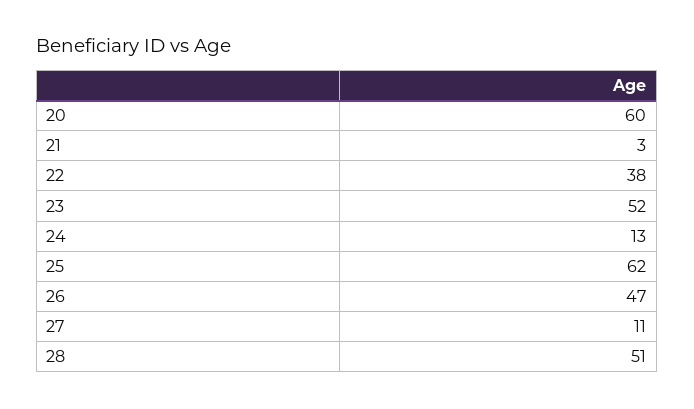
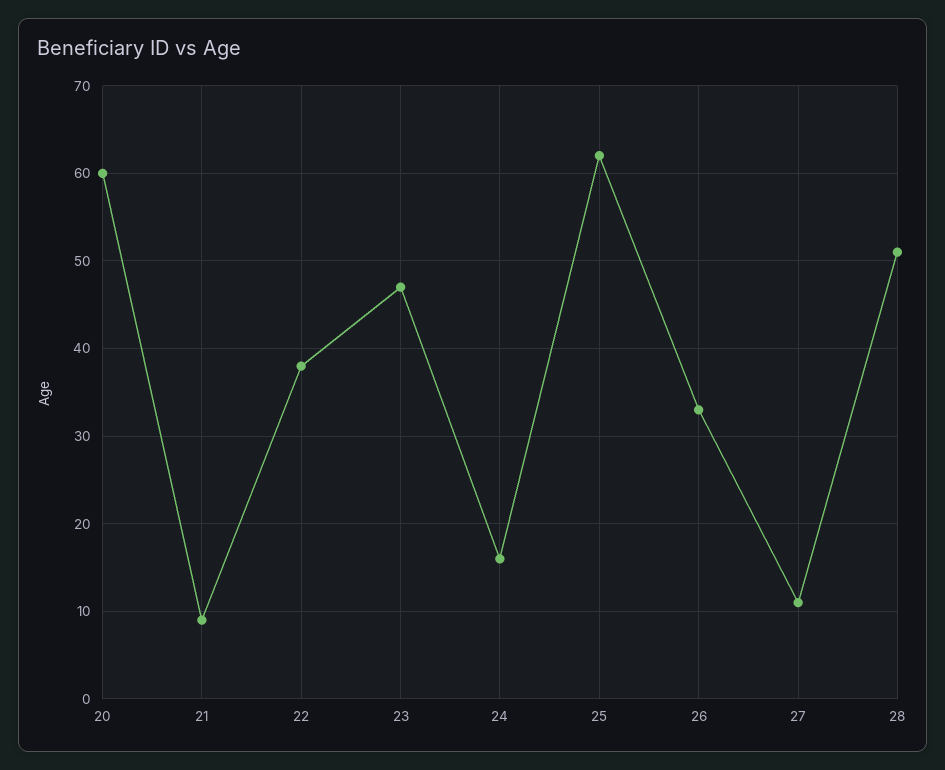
21: 3 -> 9
23: 52 -> 47
24: 13 -> 16
26: 47 -> 33

